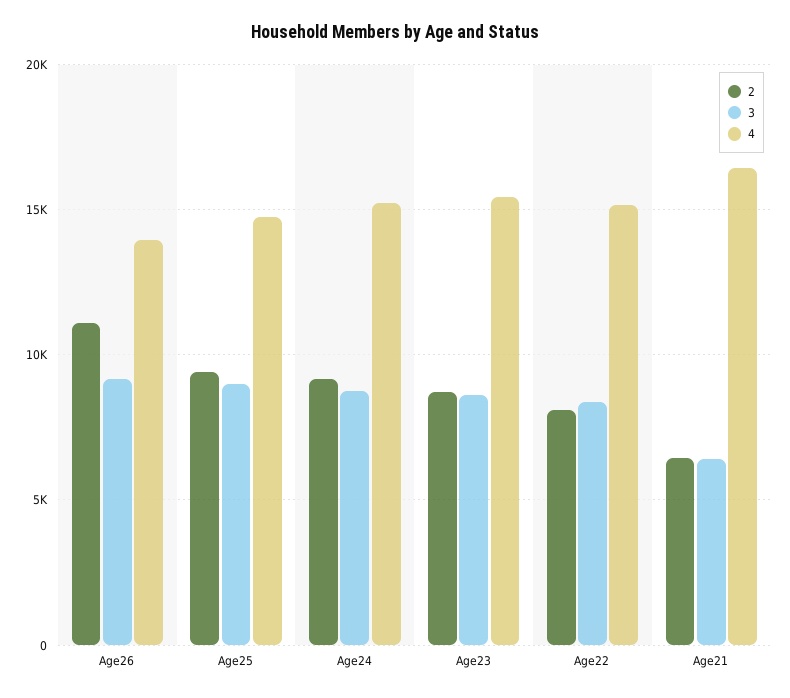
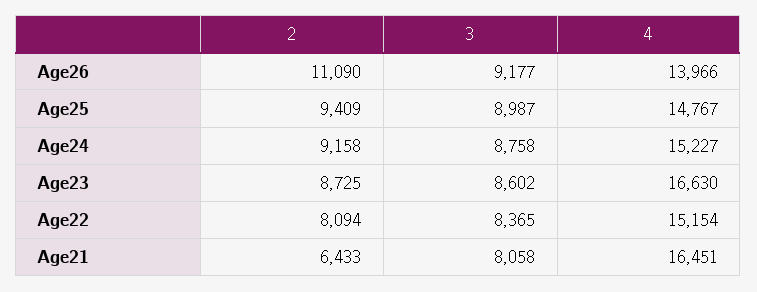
4, Age23: 15500 -> 16630
3, Age21: 6500 -> 8058

